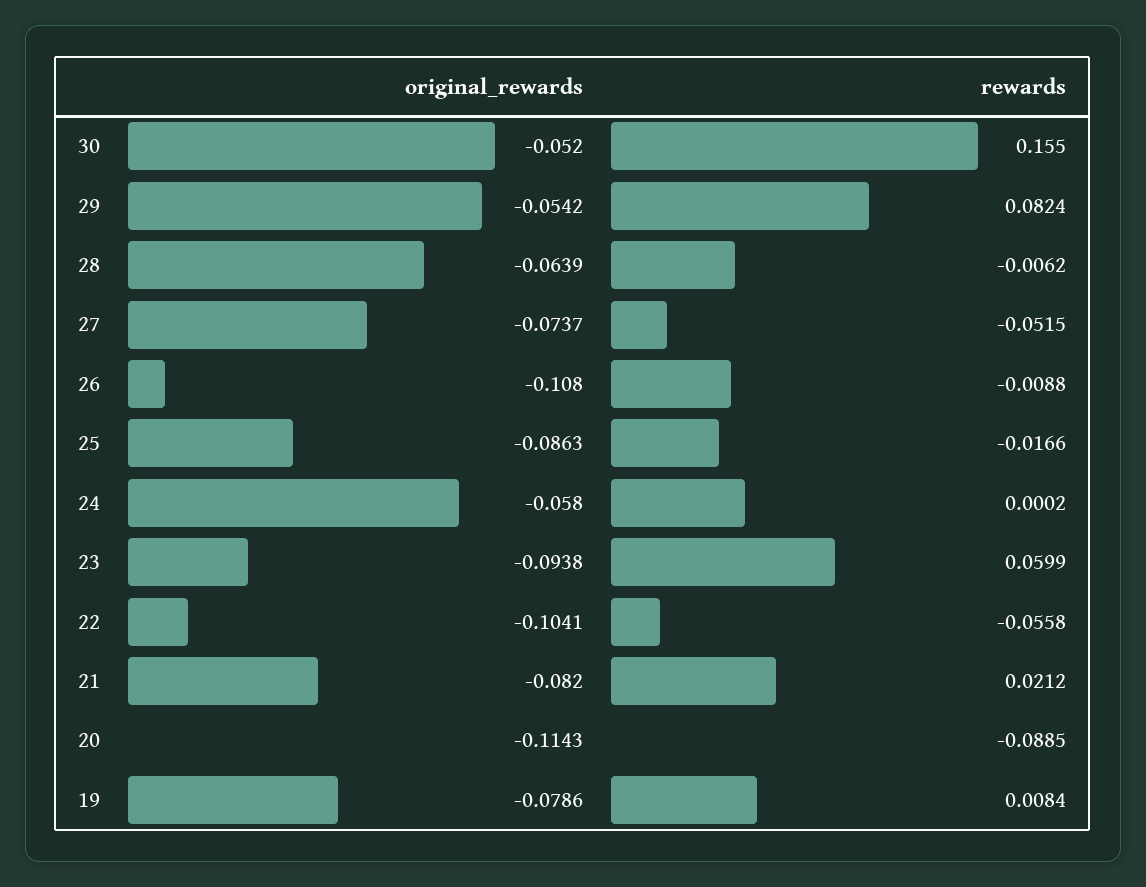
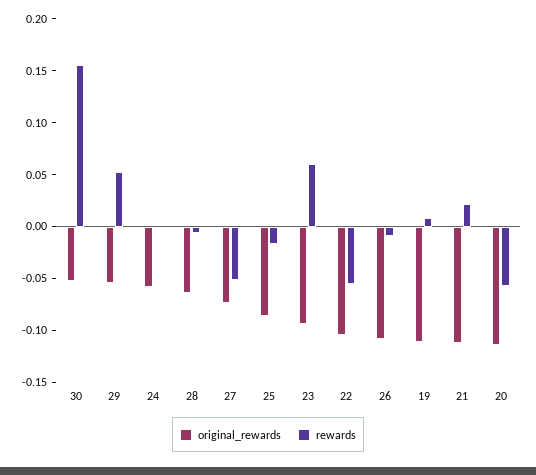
rewards, 29: 0.0824 -> 0.05
original_rewards, 21: -0.082 -> -0.11
rewards, 20: -0.0885 -> -0.06
original_rewards, 19: -0.0786 -> -0.11

